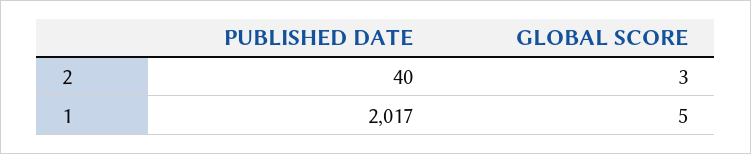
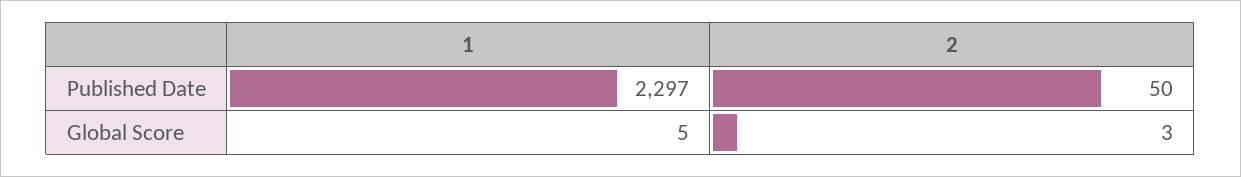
PUBLISHED DATE, 2: 40 -> 50
PUBLISHED DATE, 1: 2017 -> 2297

